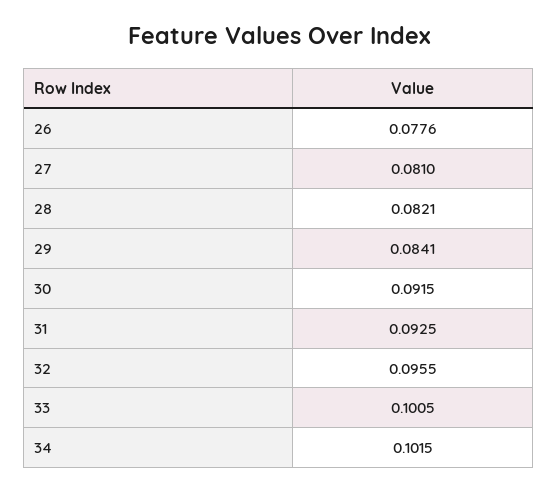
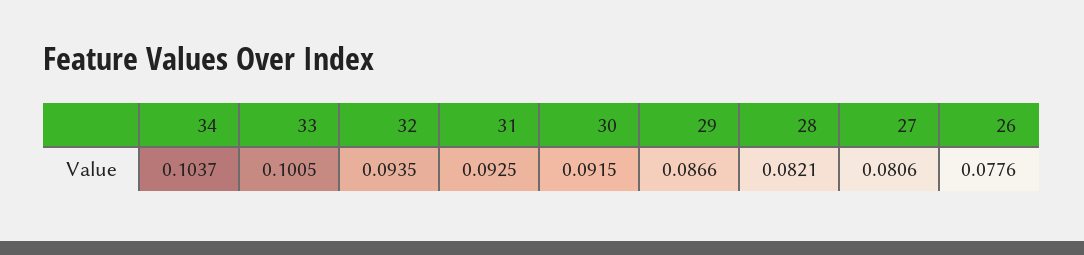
27: 0.081 -> 0.0806
29: 0.0841 -> 0.0866
32: 0.0955 -> 0.0935
34: 0.1015 -> 0.1037

